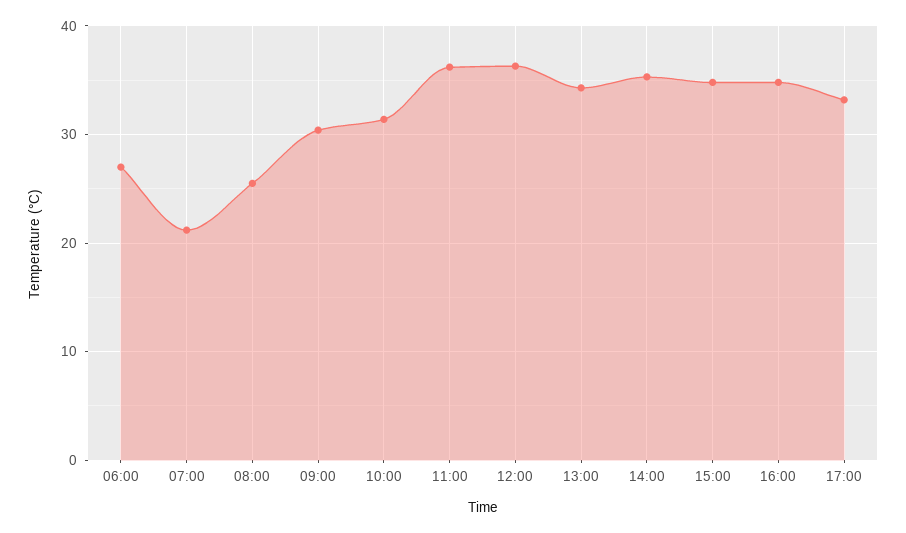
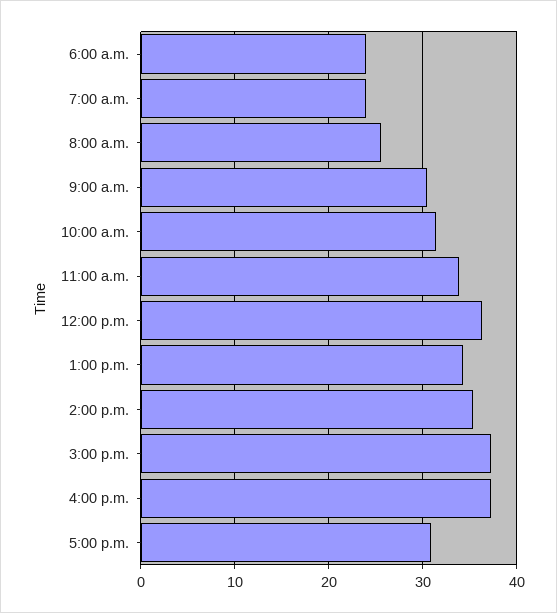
06:00: 27 -> 24
07:00: 21 -> 24
11:00: 36 -> 34
15:00: 35 -> 37
16:00: 35 -> 37
17:00: 33 -> 31

